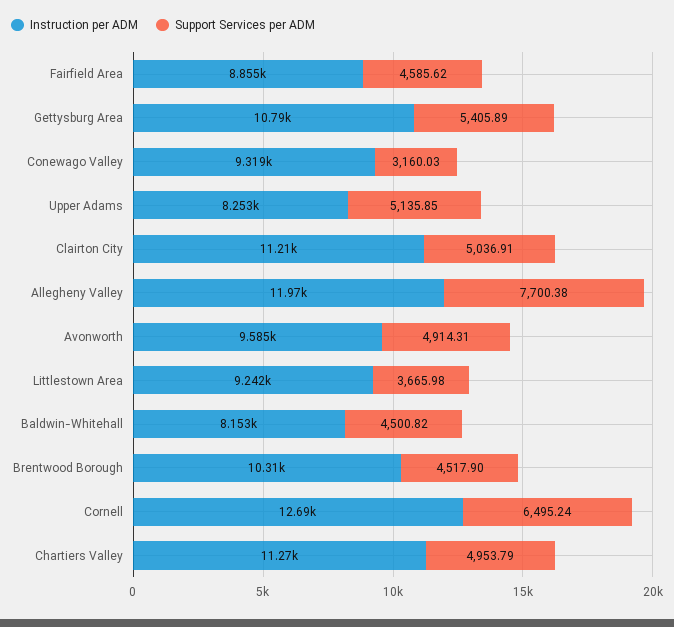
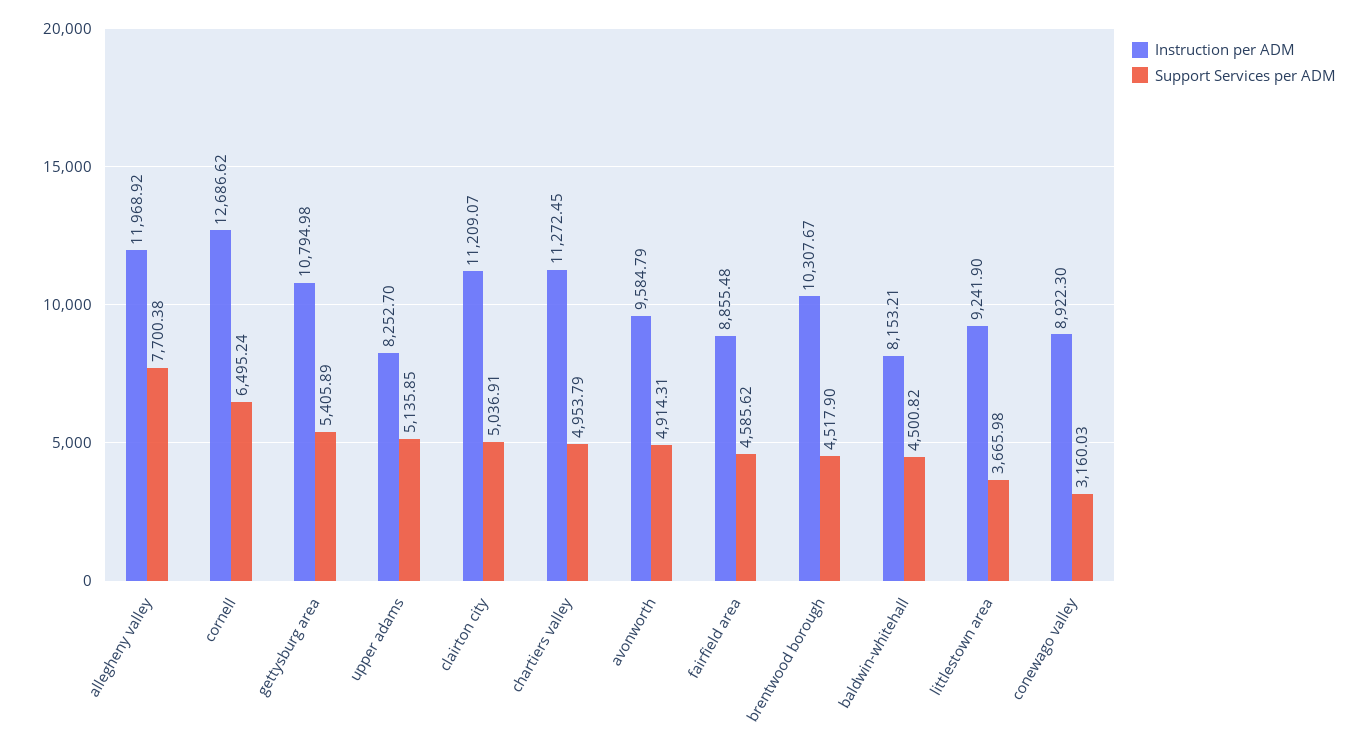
Instruction per ADM, Conewago Valley: 9319 -> 8922.3

